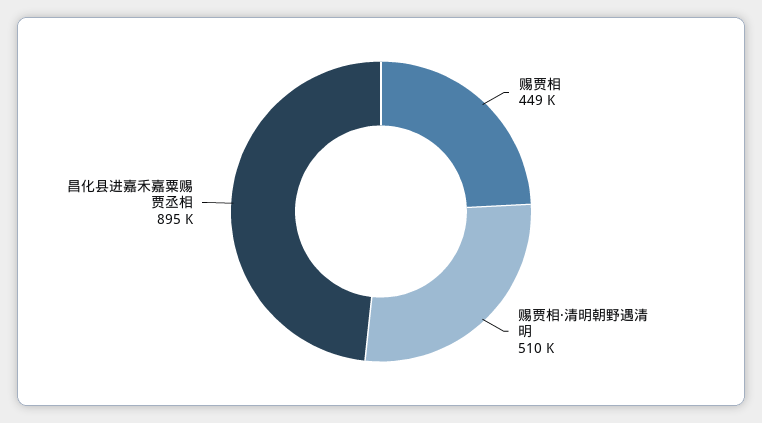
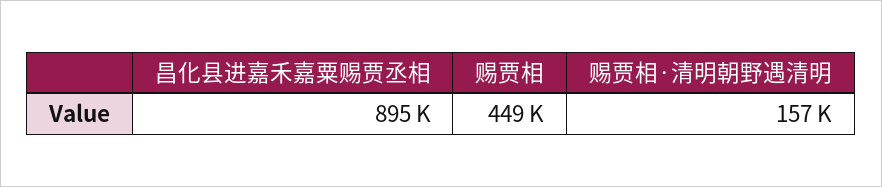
赐贾相·清明朝野遇清明: 510000 -> 157000

